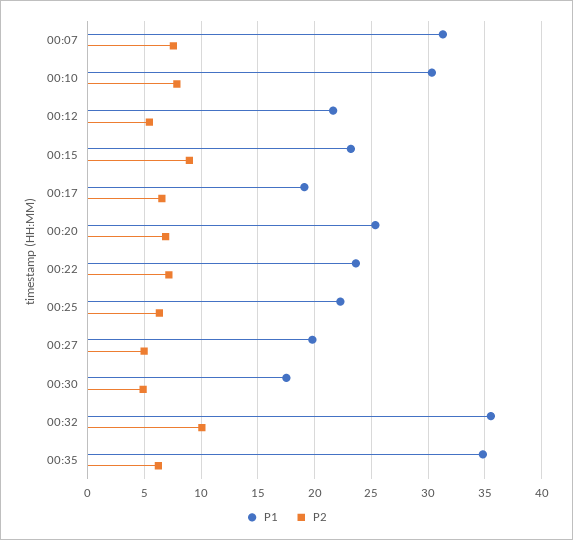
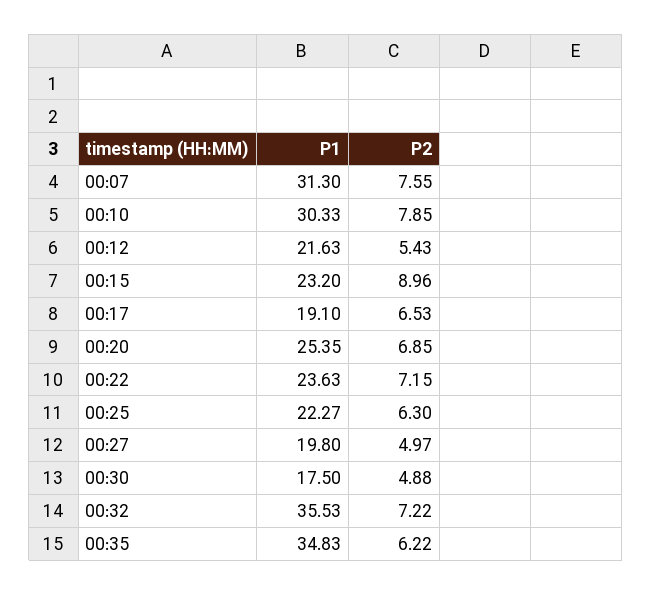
P2, 00:32: 10 -> 7.22

